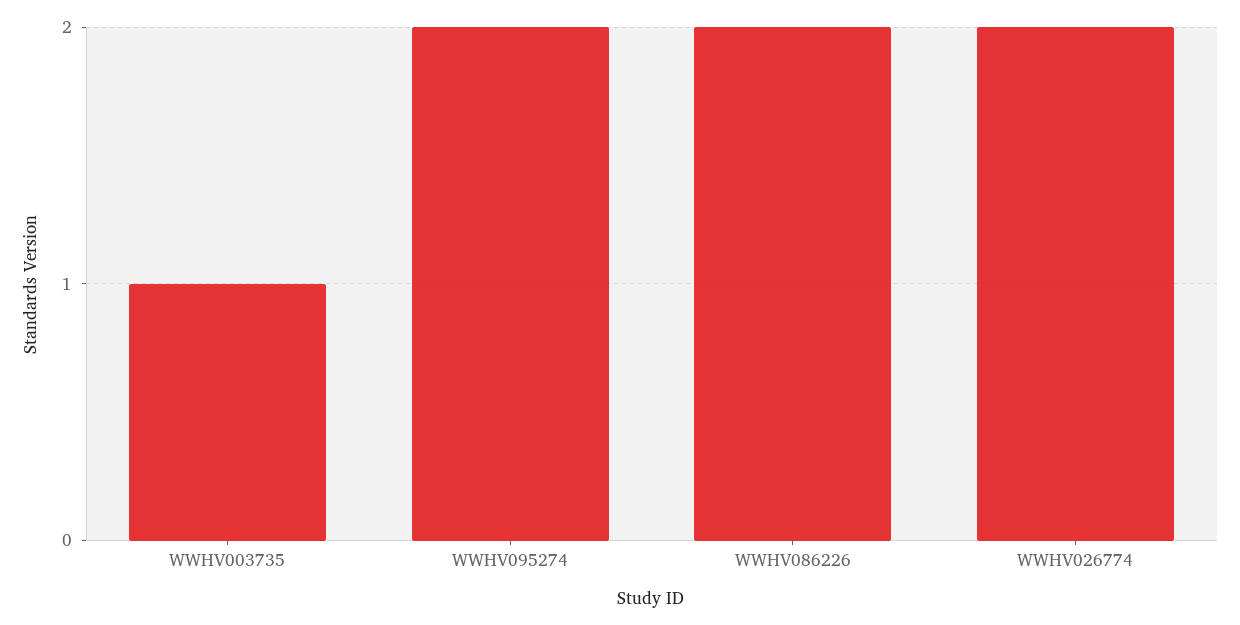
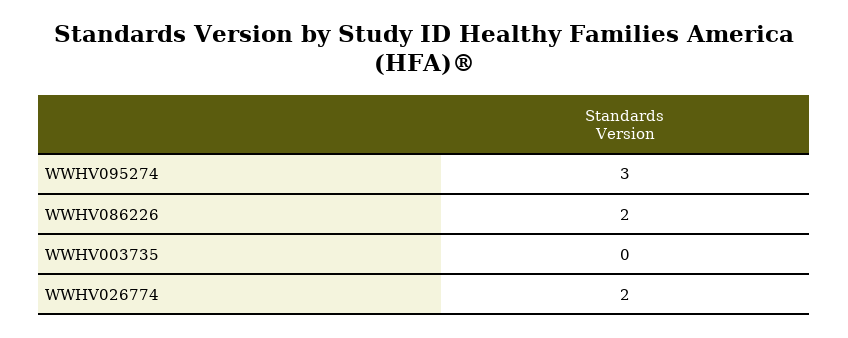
WWHV003735: 1 -> 0
WWHV095274: 2 -> 3

